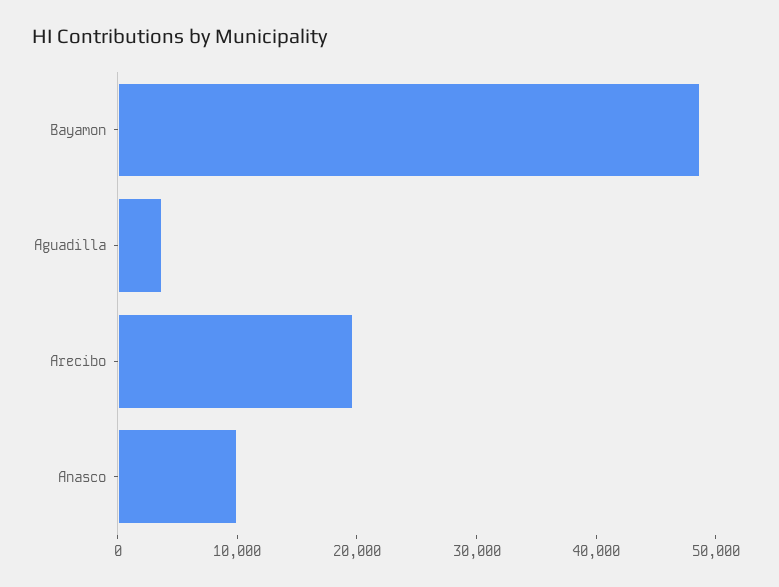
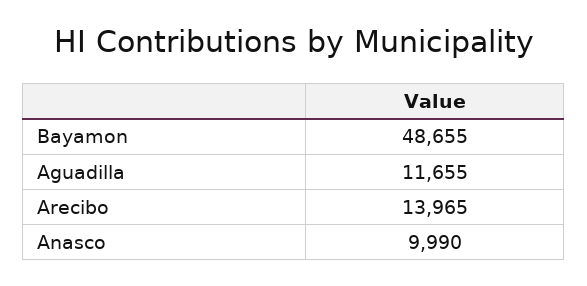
Aguadilla: 4000 -> 11655
Arecibo: 20000 -> 13965

